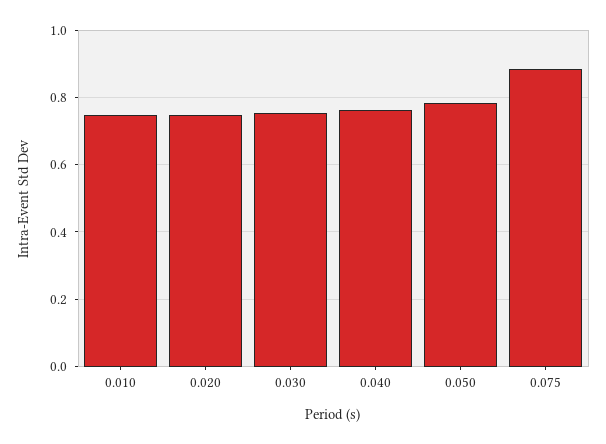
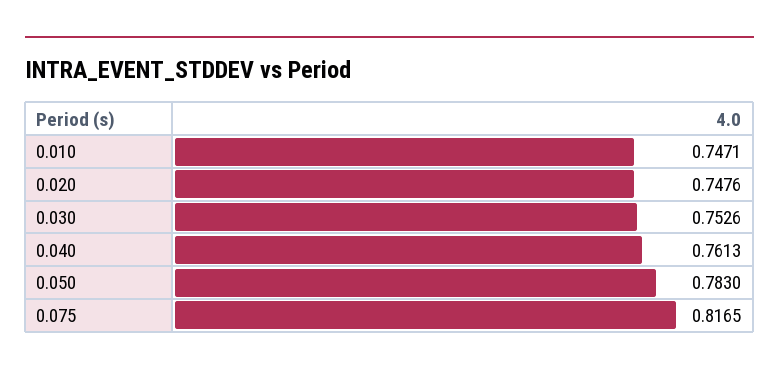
0.075: 0.88 -> 0.8165

